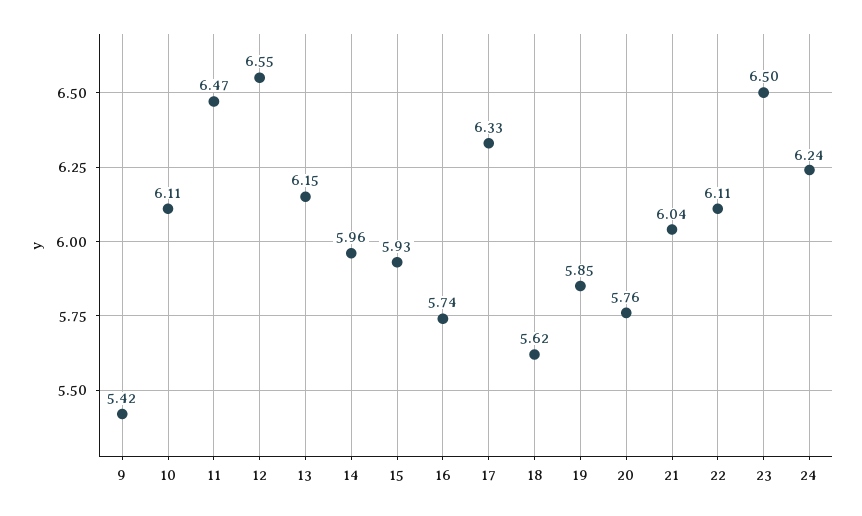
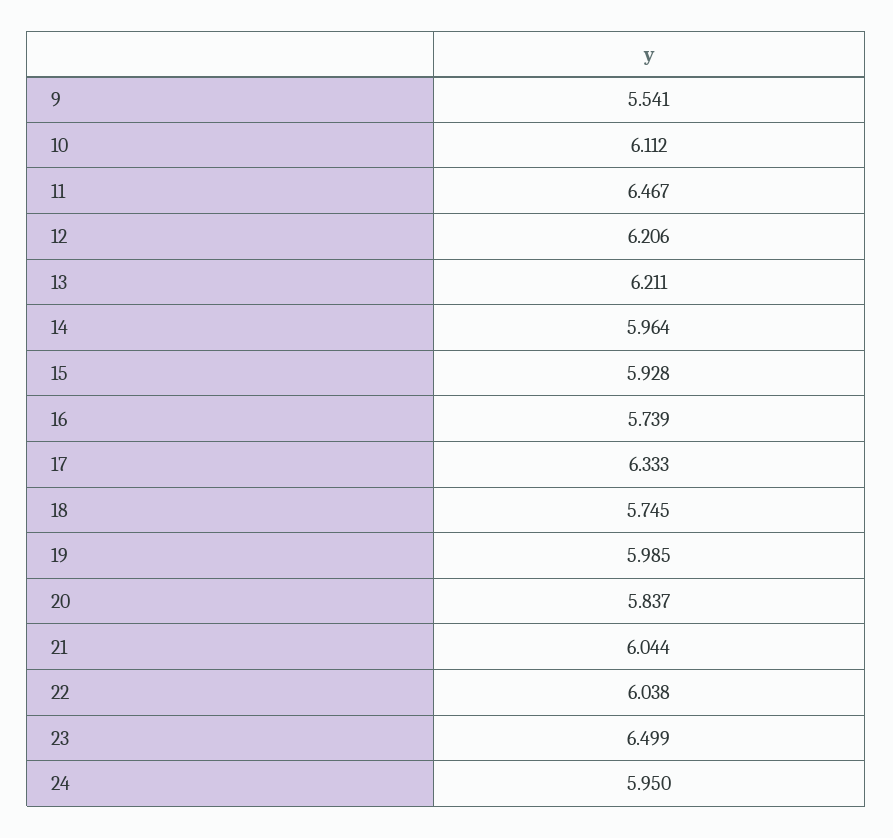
9: 5.42 -> 5.541
12: 6.55 -> 6.206
13: 6.15 -> 6.211
18: 5.62 -> 5.745
19: 5.85 -> 5.985
20: 5.76 -> 5.837
22: 6.11 -> 6.038
24: 6.24 -> 5.95

